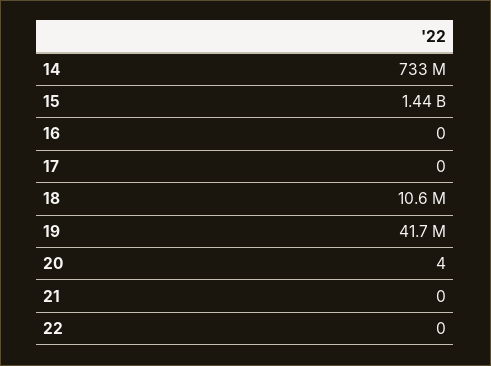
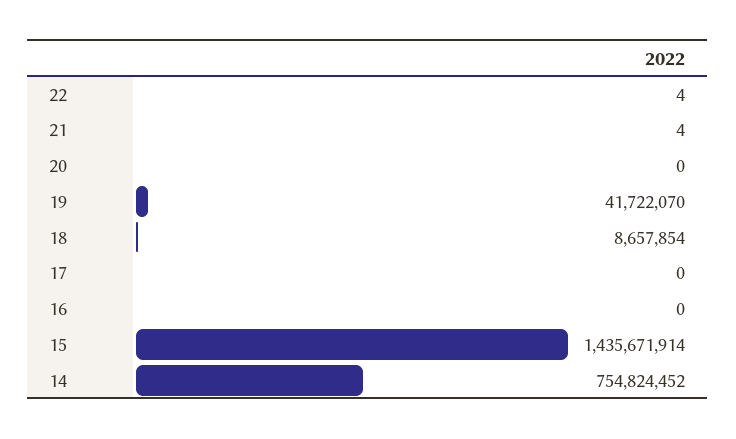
14: 733000000 -> 754824452
18: 10600000 -> 8657854
20: 4 -> 0
21: 0 -> 4
22: 0 -> 4

